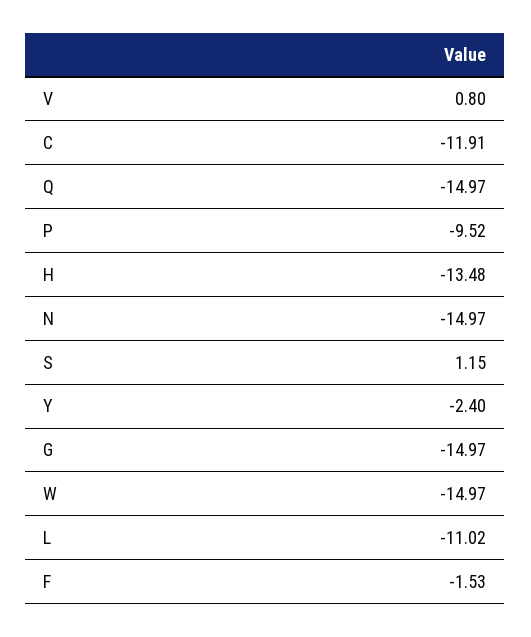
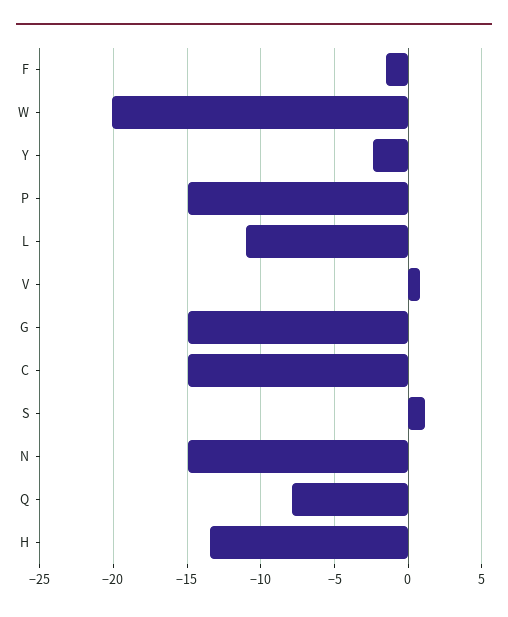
C: -11.91 -> -15
Q: -14.97 -> -8
P: -9.52 -> -15
W: -14.97 -> -20

